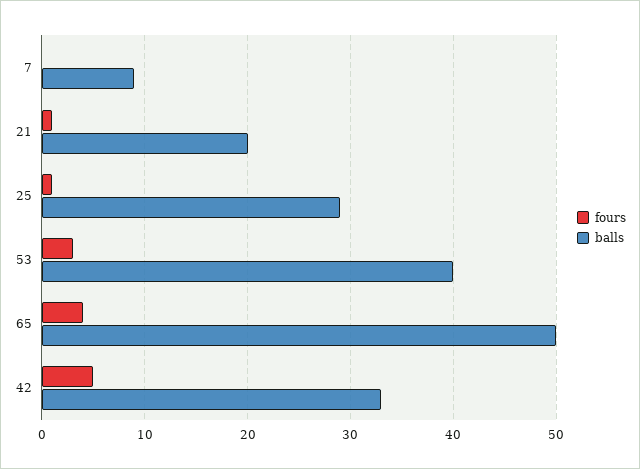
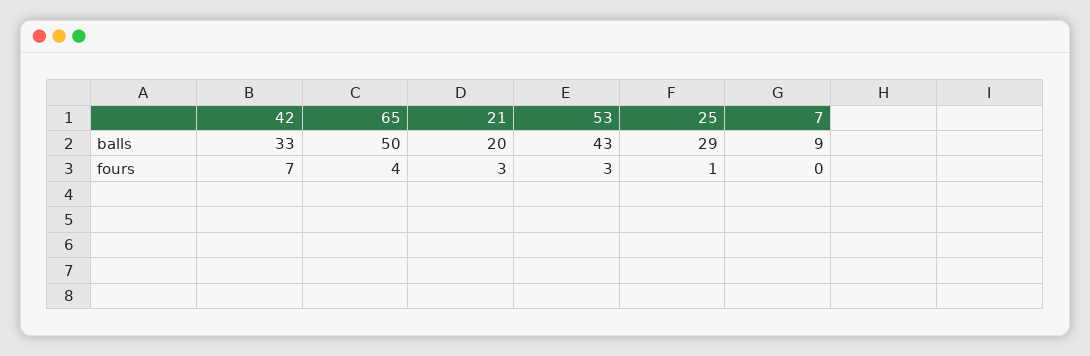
fours, 21: 1 -> 3
balls, 53: 40 -> 43
fours, 42: 5 -> 7

